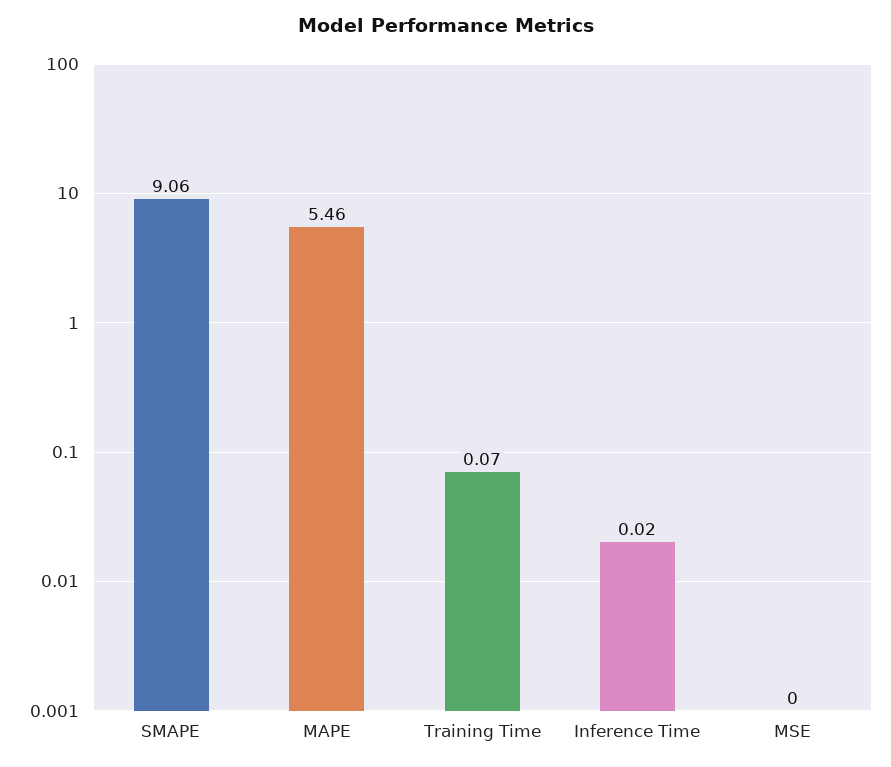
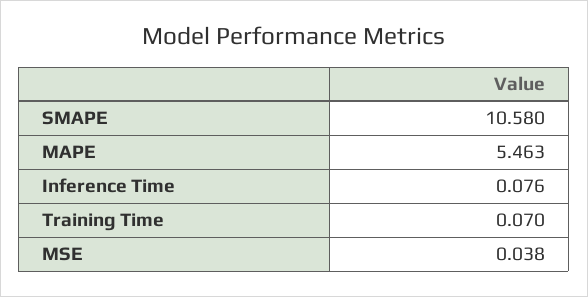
SMAPE: 9.06 -> 10.58
Inference Time: 0.02 -> 0.076
MSE: 0 -> 0.038

